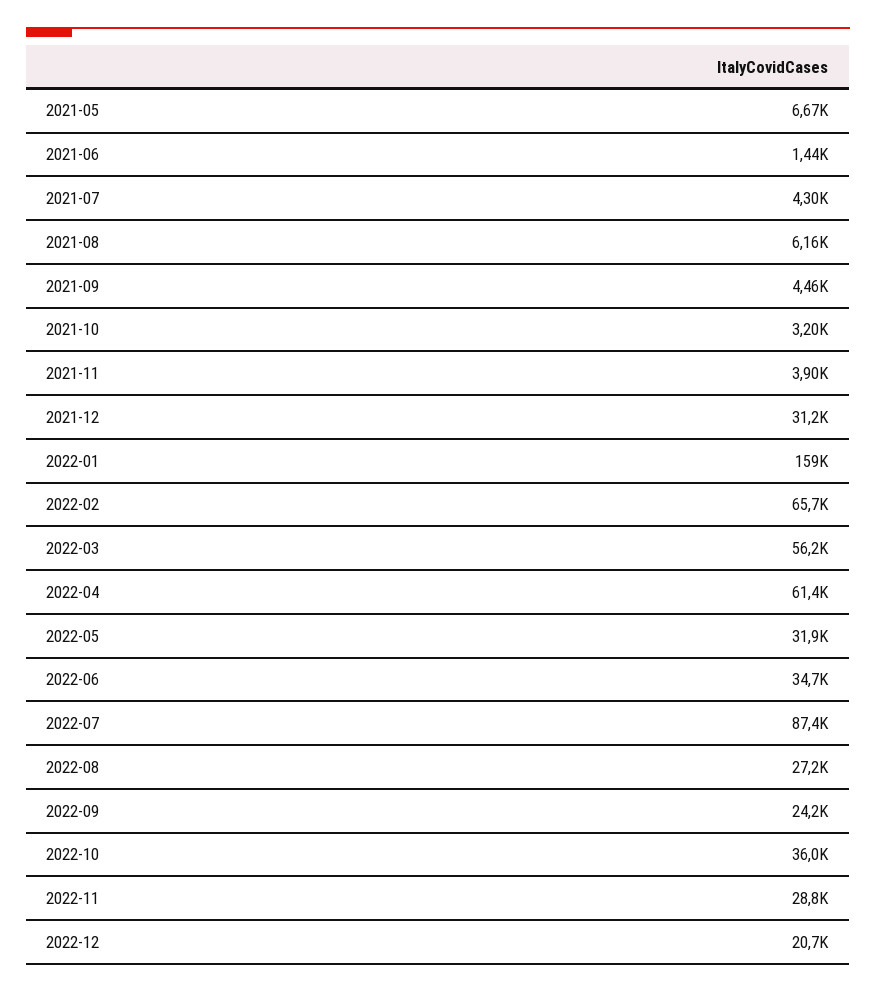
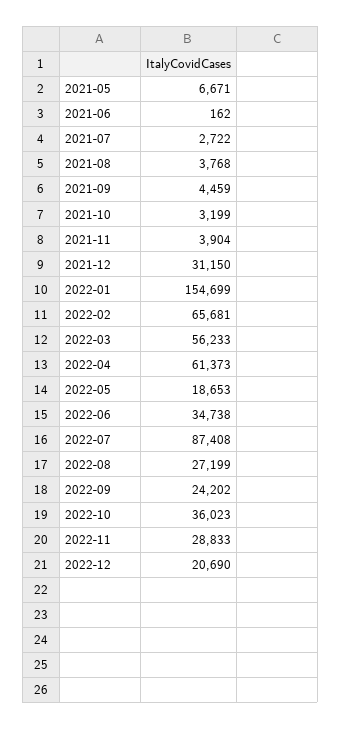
2021-06: 1440 -> 162
2021-07: 4300 -> 2722
2021-08: 6160 -> 3768
2022-01: 159000 -> 154699
2022-05: 31900 -> 18653

